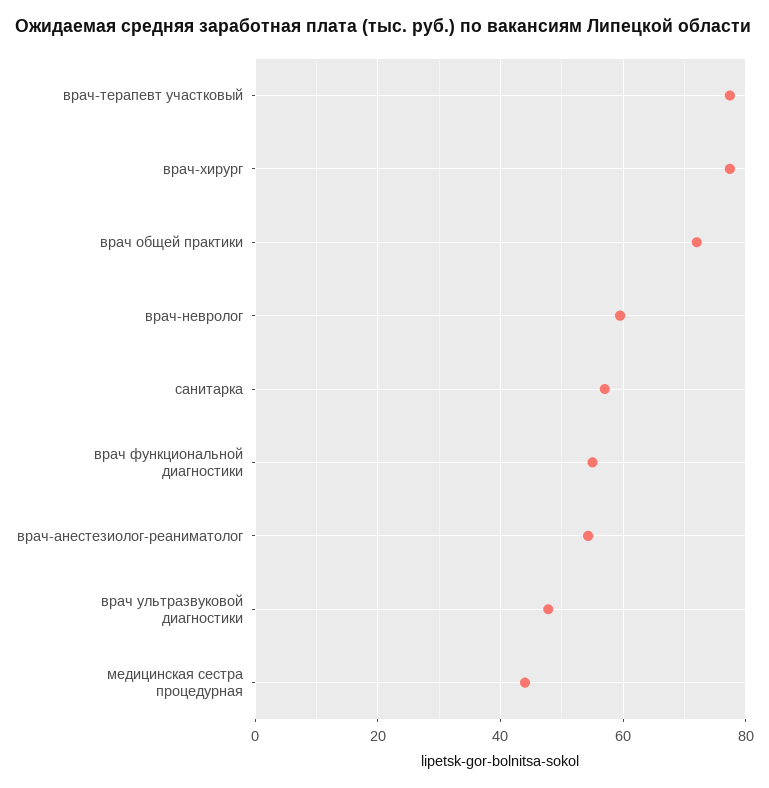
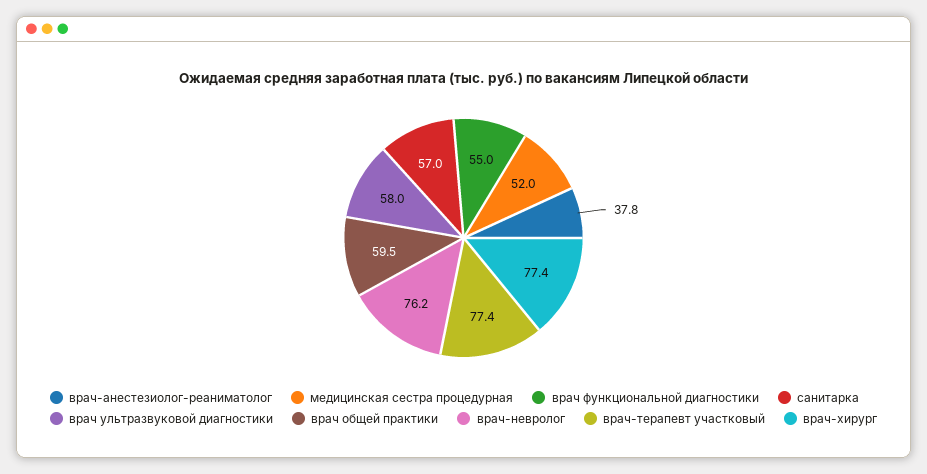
врач общей практики: 72 -> 59.5
врач-невролог: 60 -> 76.2
врач-анестезиолог-реаниматолог: 54 -> 37.8
врач ультразвуковой диагностики: 48 -> 58
медицинская сестра процедурная: 44 -> 52

